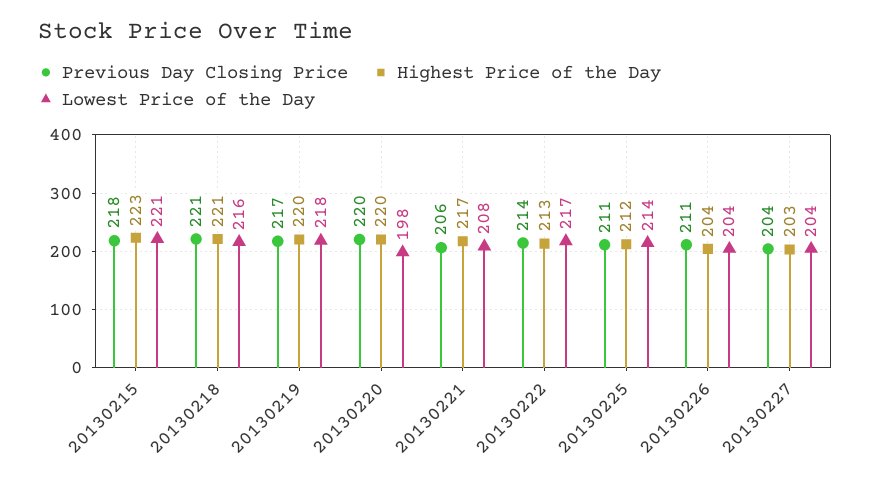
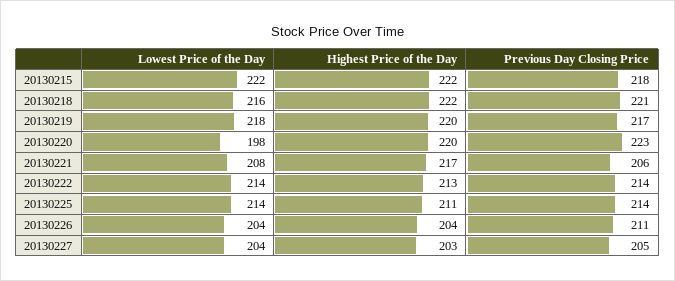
Highest Price of the Day, 20130215: 223 -> 222
Lowest Price of the Day, 20130215: 221 -> 222
Highest Price of the Day, 20130218: 221 -> 222
Previous Day Closing Price, 20130220: 220 -> 223
Lowest Price of the Day, 20130222: 217 -> 214
Previous Day Closing Price, 20130225: 211 -> 214
Highest Price of the Day, 20130225: 212 -> 211
Previous Day Closing Price, 20130227: 204 -> 205

